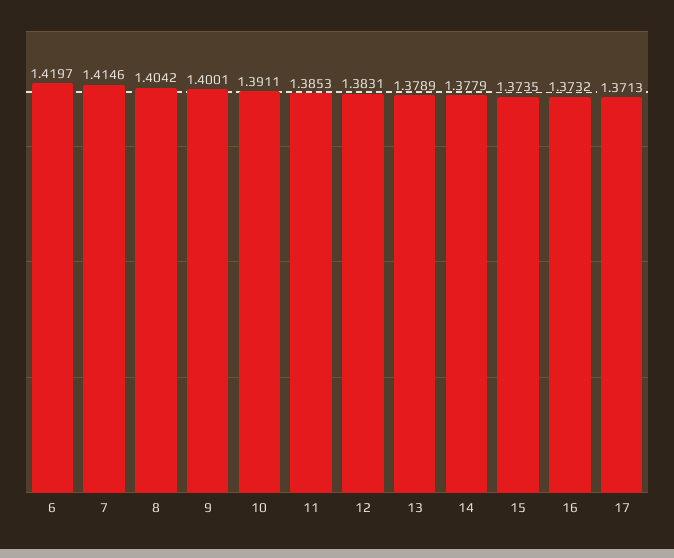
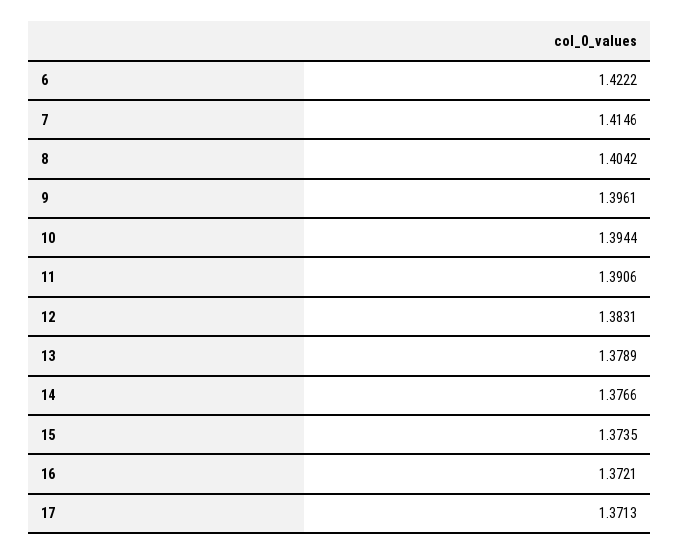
6: 1.4197 -> 1.4222
9: 1.4001 -> 1.3961
10: 1.3911 -> 1.3944
11: 1.3853 -> 1.3906
14: 1.3779 -> 1.3766
16: 1.3732 -> 1.3721

